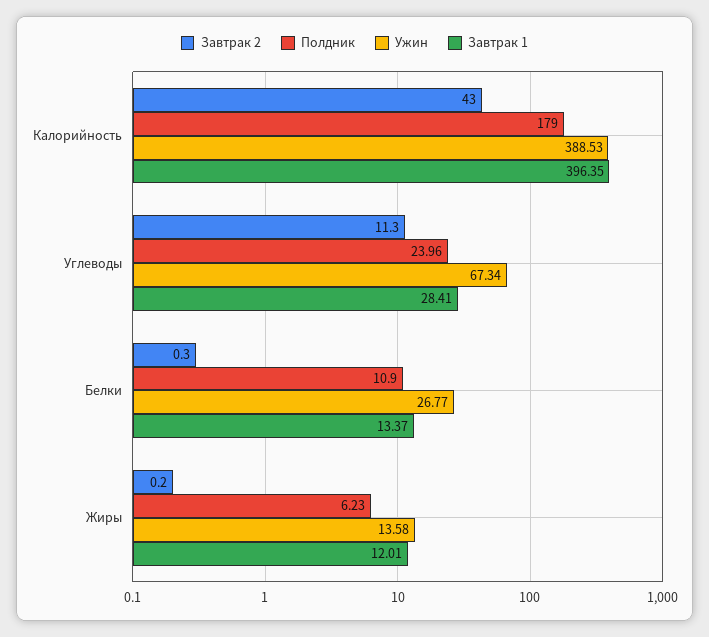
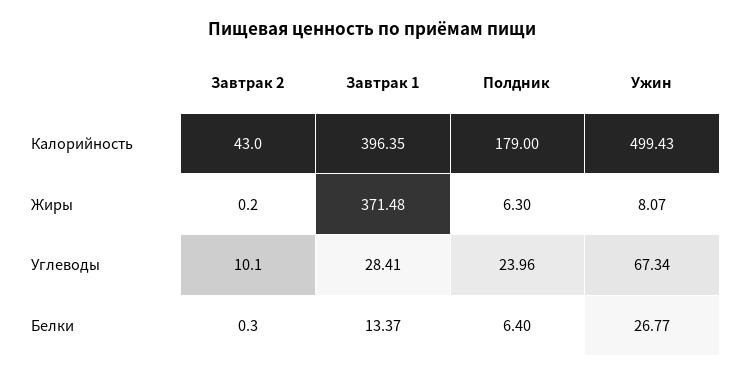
Ужин, Калорийность: 388.53 -> 499.43
Завтрак 2, Углеводы: 11.3 -> 10.1
Полдник, Белки: 10.9 -> 6.4
Полдник, Жиры: 6.23 -> 6.3
Ужин, Жиры: 13.58 -> 8.07
Завтрак 1, Жиры: 12.01 -> 371.48

